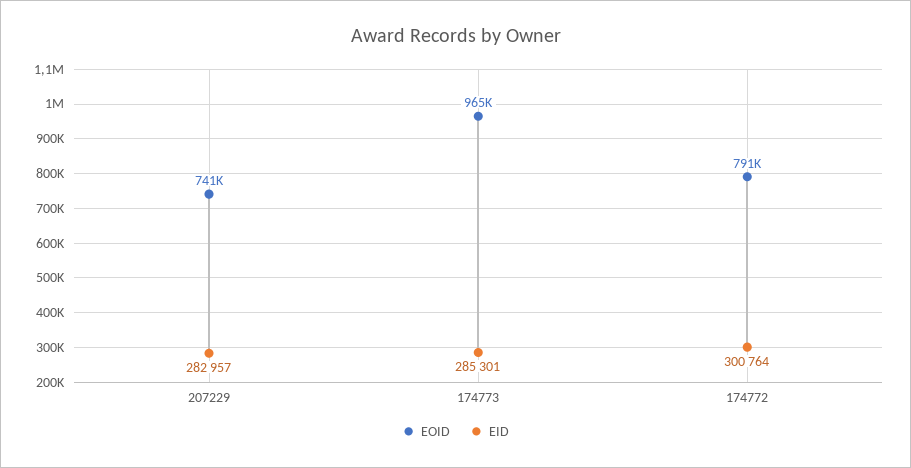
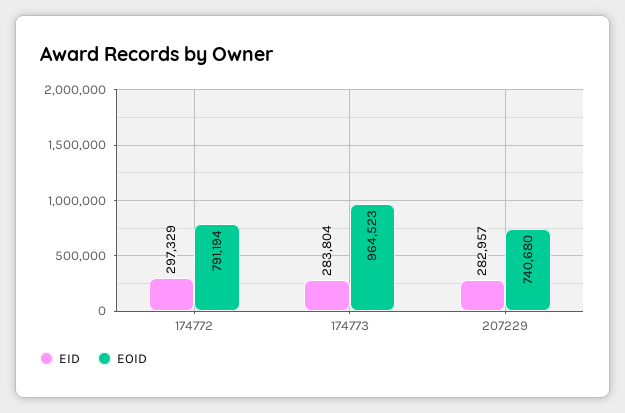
EID, 174773: 285301 -> 283804
EID, 174772: 300764 -> 297329

